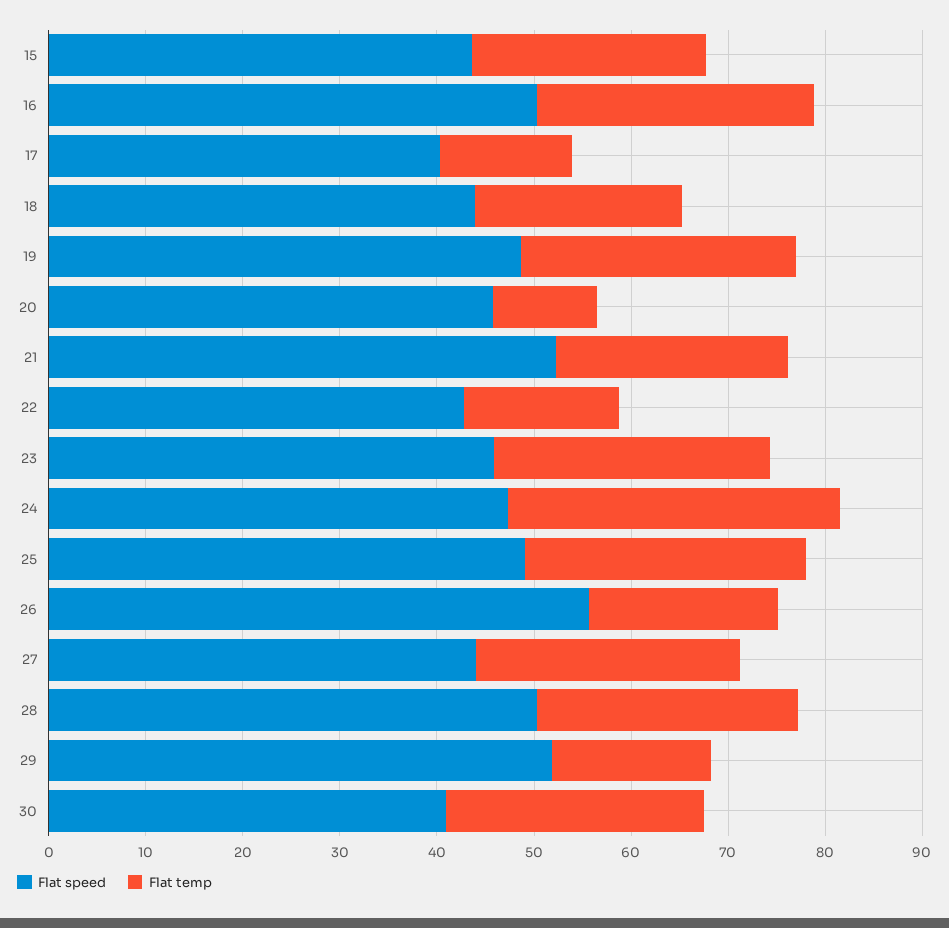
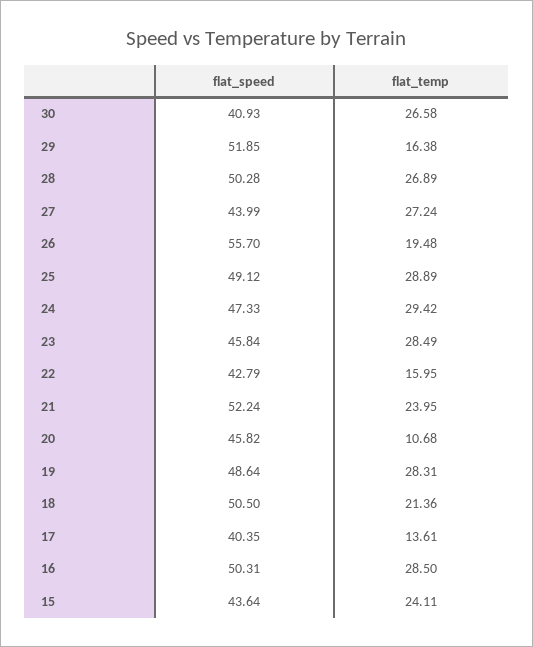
Flat speed, 18: 44 -> 50.5
Flat temp, 24: 34 -> 29.42

